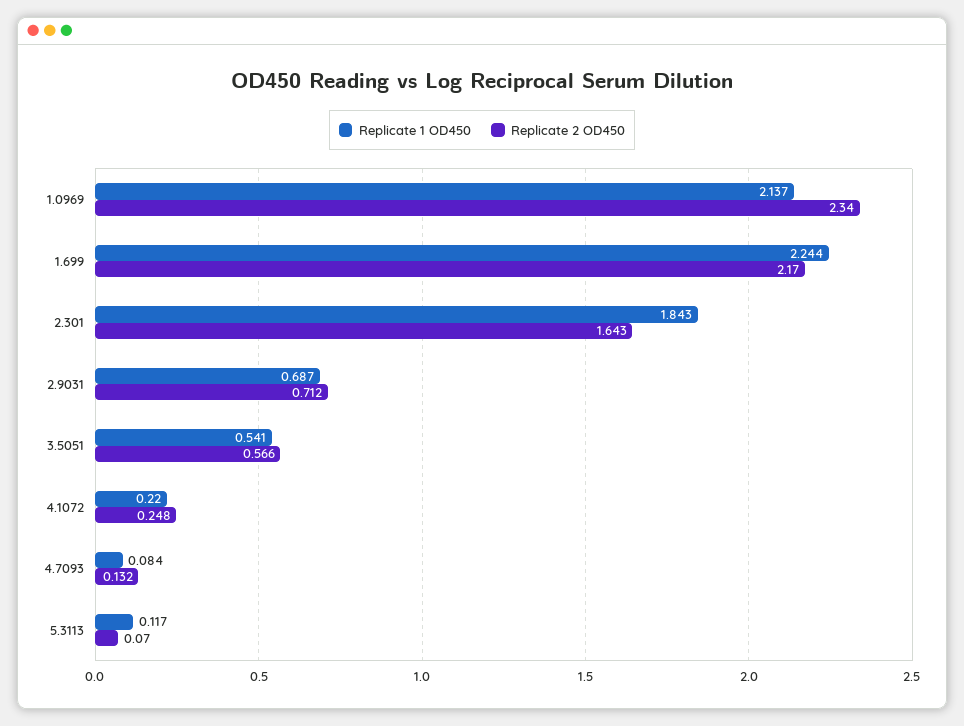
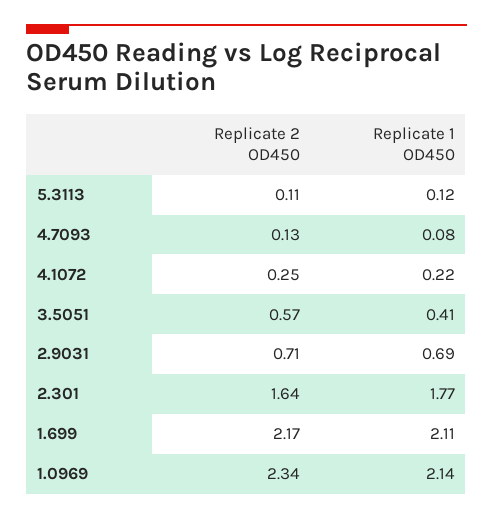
Replicate 1 OD450, 1.699: 2.244 -> 2.11
Replicate 1 OD450, 2.301: 1.843 -> 1.77
Replicate 1 OD450, 3.5051: 0.541 -> 0.41
Replicate 2 OD450, 5.3113: 0.07 -> 0.11

